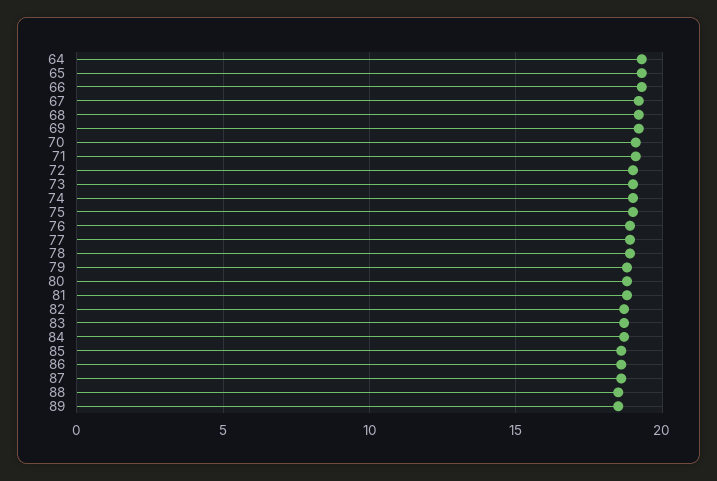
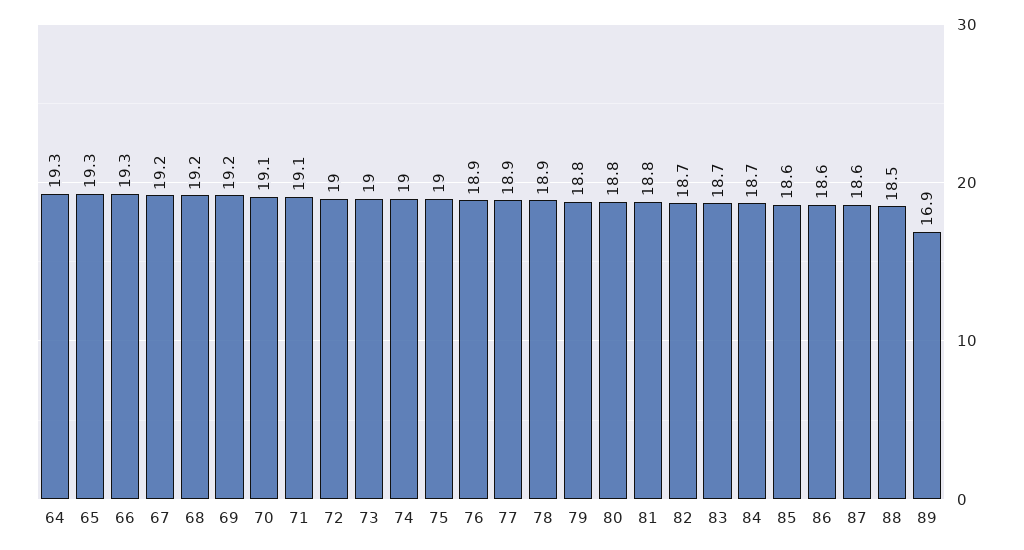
89: 18.5 -> 16.9

